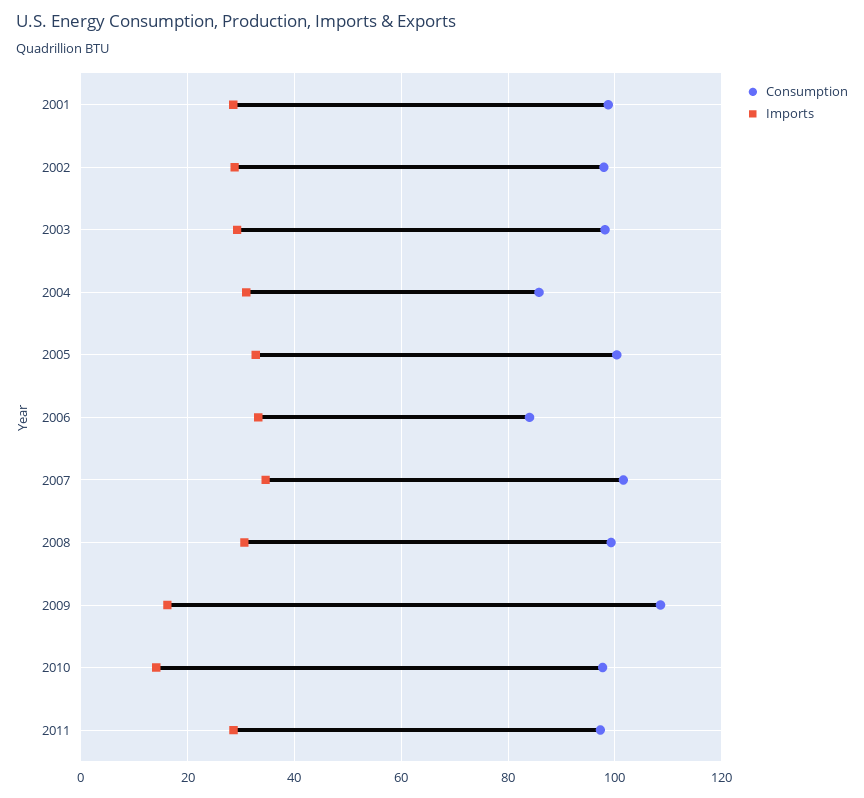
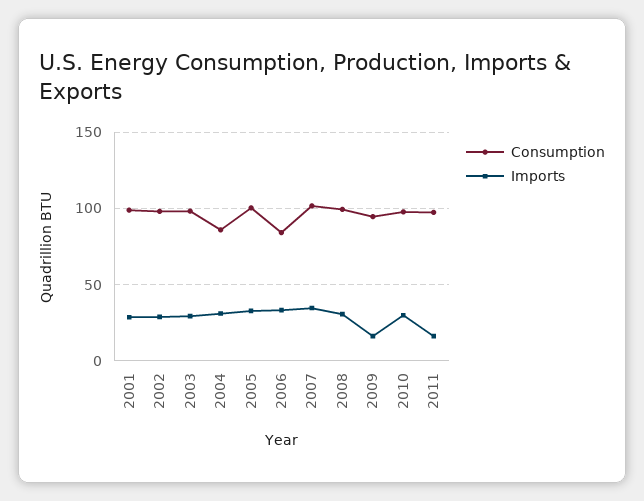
Consumption, 2009: 108 -> 95
Imports, 2010: 14 -> 30
Imports, 2011: 28 -> 15

